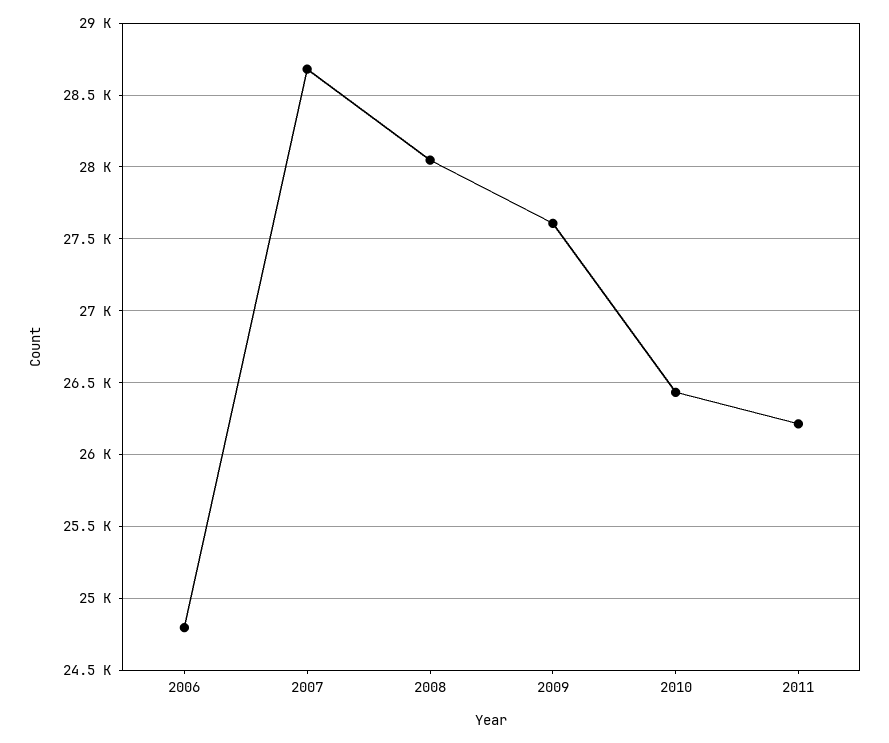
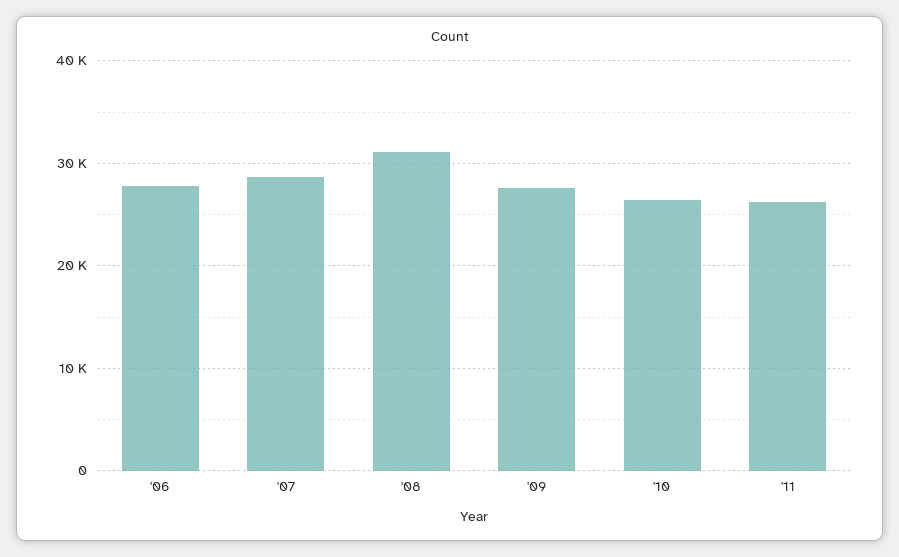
2006: 24800 -> 28000
2008: 28050 -> 31000

